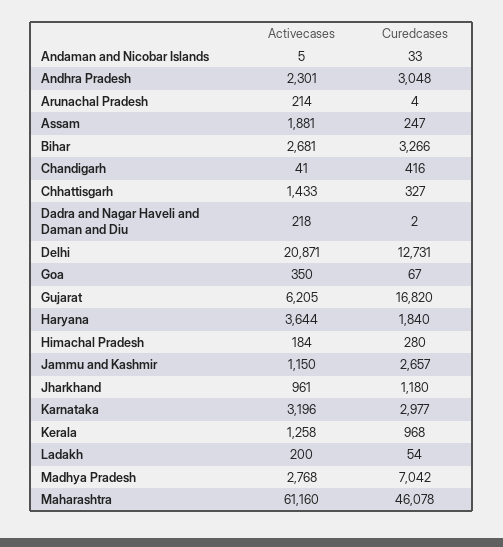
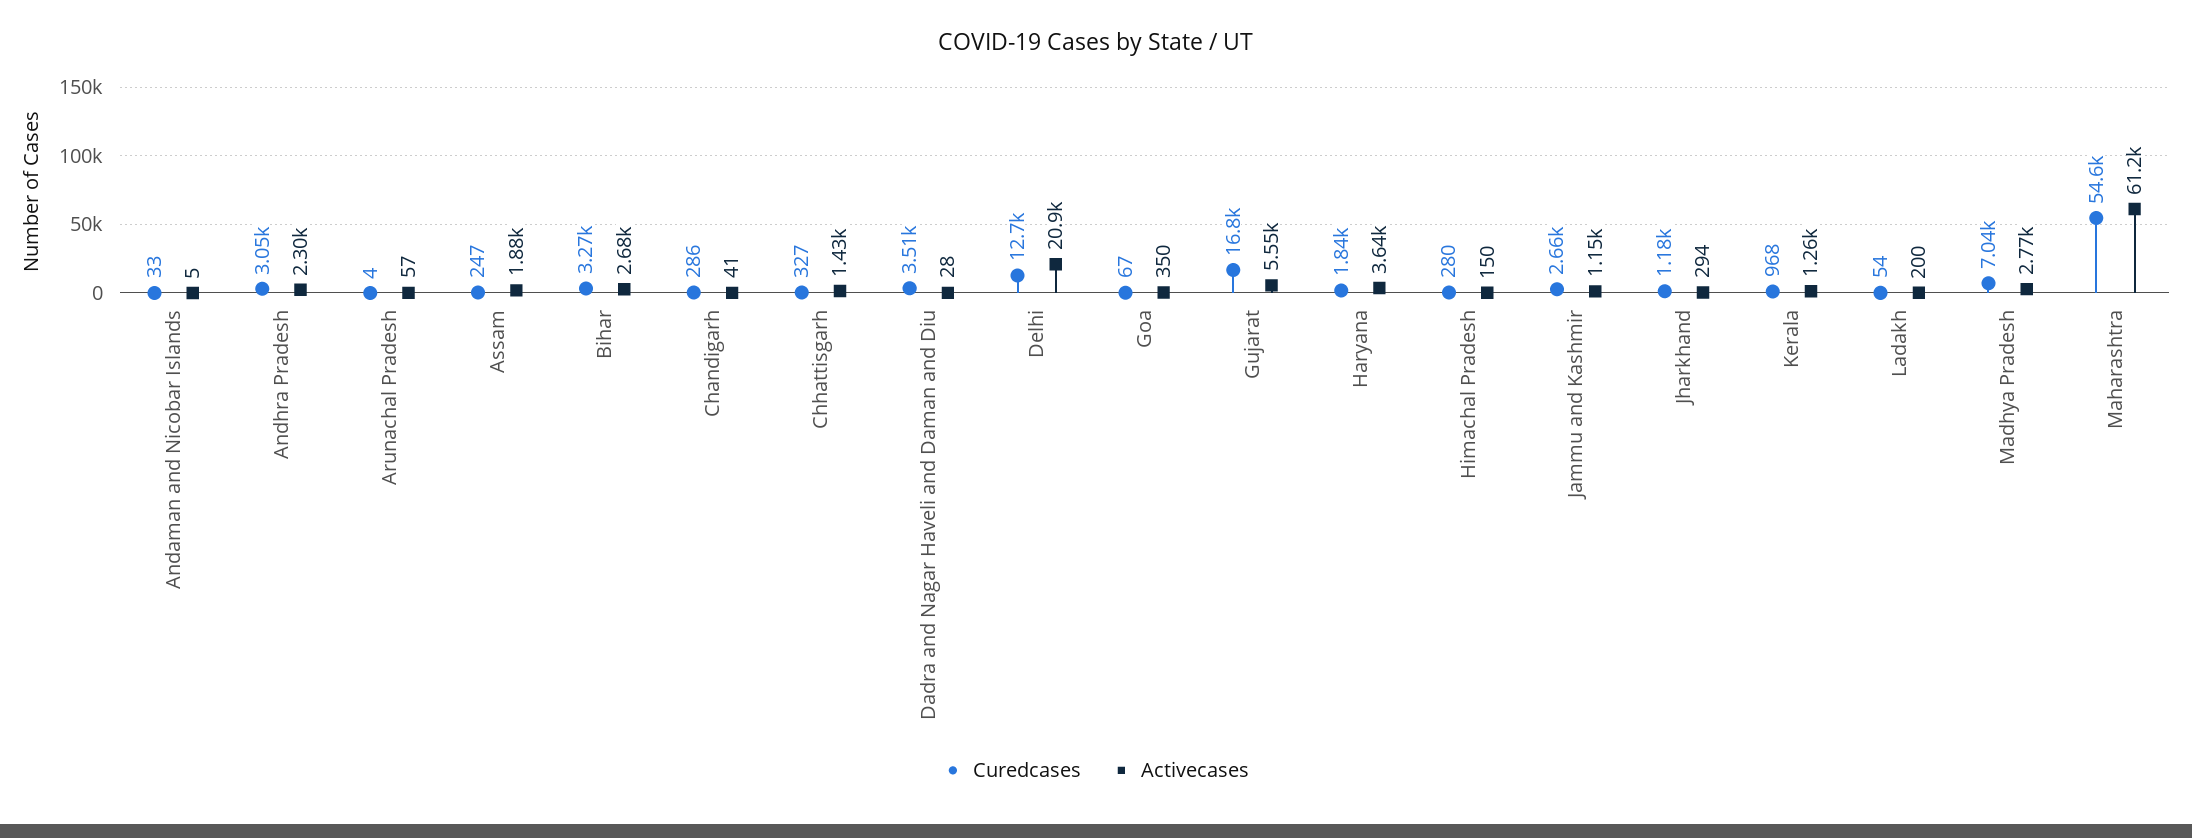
Activecases, Arunachal Pradesh: 214 -> 57
Curedcases, Chandigarh: 416 -> 286
Activecases, Dadra and Nagar Haveli and Daman and Diu: 218 -> 28
Curedcases, Dadra and Nagar Haveli and Daman and Diu: 2 -> 3510
Activecases, Gujarat: 6205 -> 5550
Activecases, Himachal Pradesh: 184 -> 150
Activecases, Jharkhand: 961 -> 294
Activecases, Karnataka: 3196 -> none
Curedcases, Karnataka: 2977 -> none
Curedcases, Maharashtra: 46078 -> 54600

